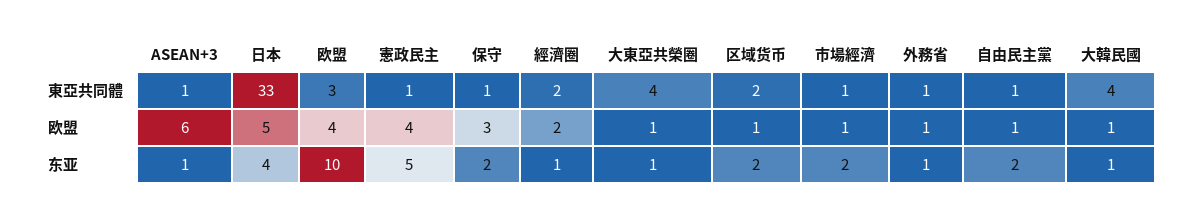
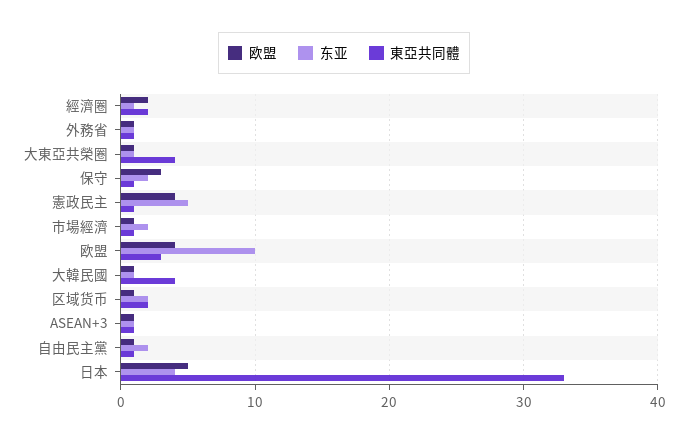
欧盟, ASEAN+3: 6 -> 1

